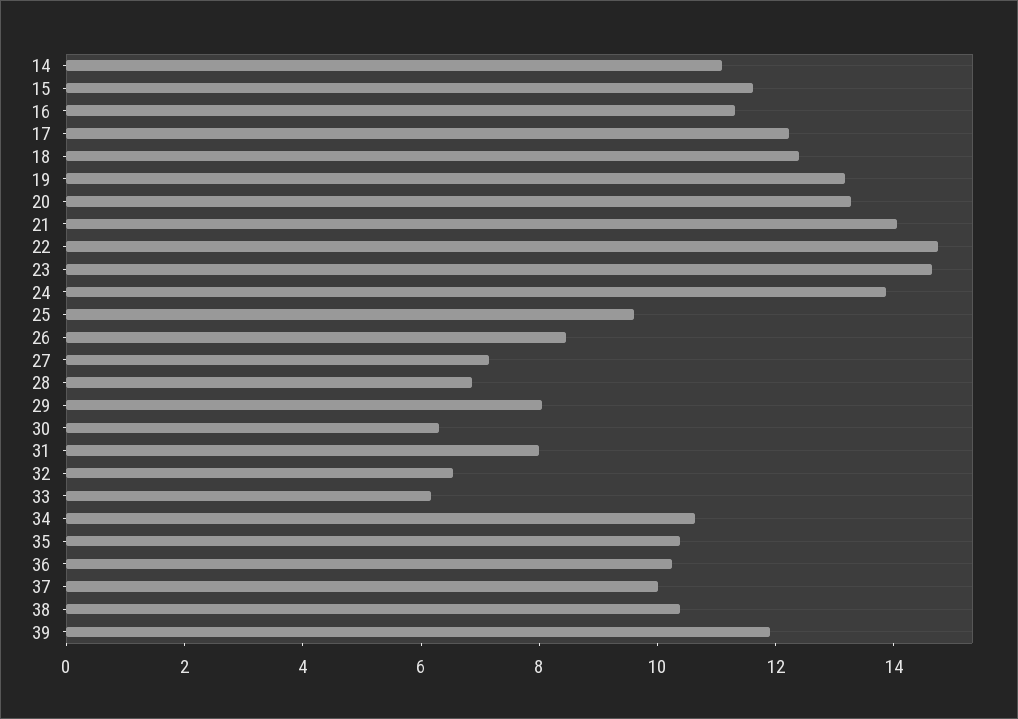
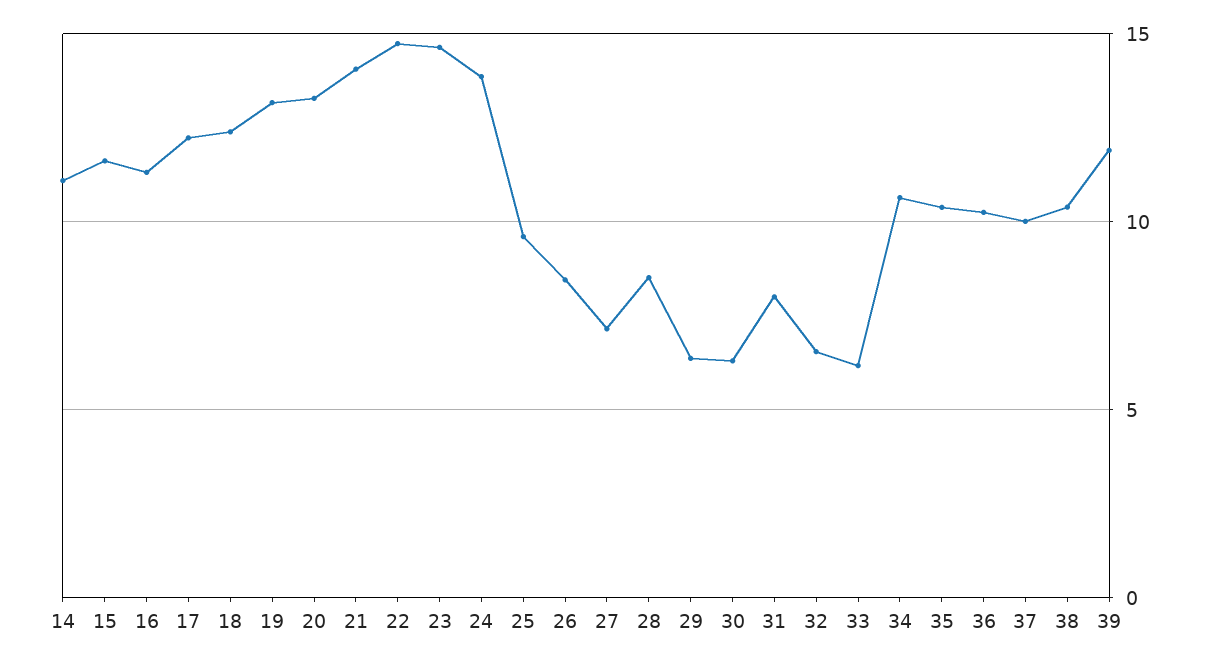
28: 7 -> 8.5
29: 8 -> 6.5

